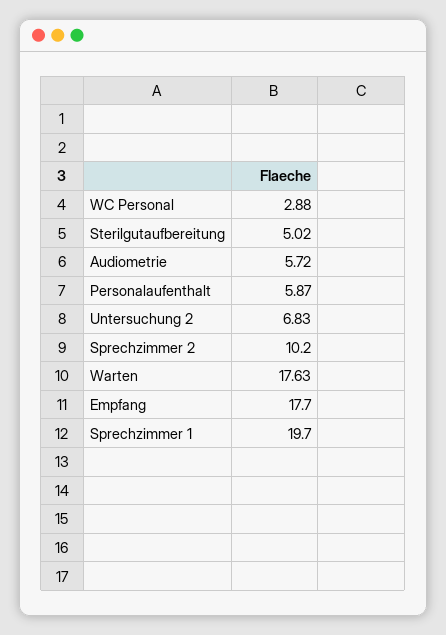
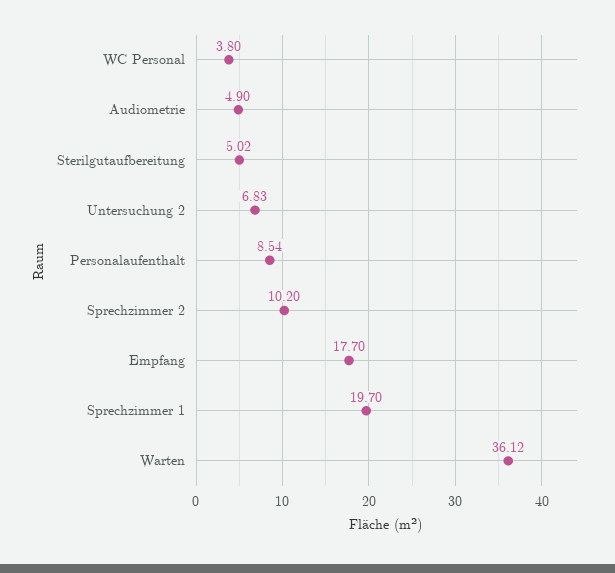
WC Personal: 2.88 -> 3.8
Audiometrie: 5.72 -> 4.9
Personalaufenthalt: 5.87 -> 8.54
Warten: 17.63 -> 36.12

